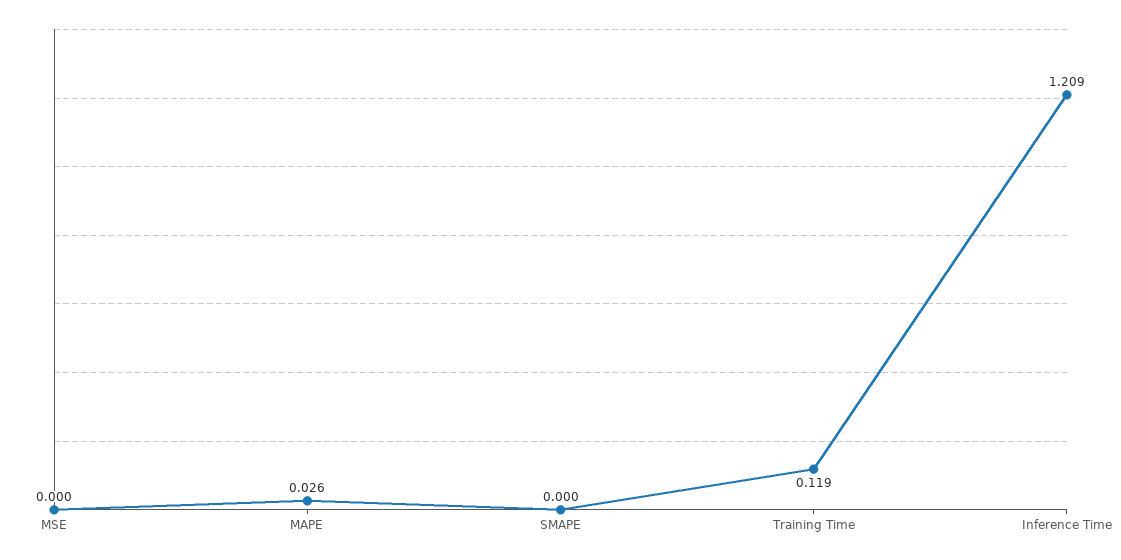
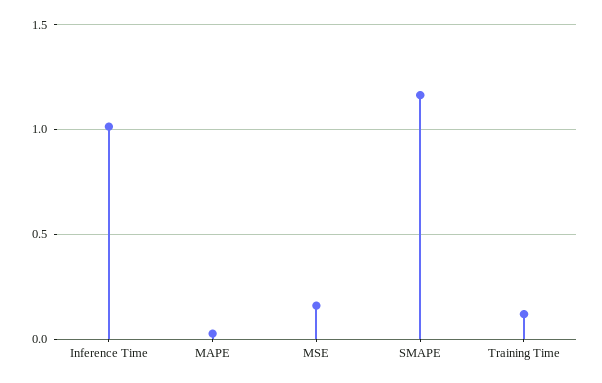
MSE: 0 -> 0.15
SMAPE: 0 -> 1.15
Inference Time: 1.209 -> 1

